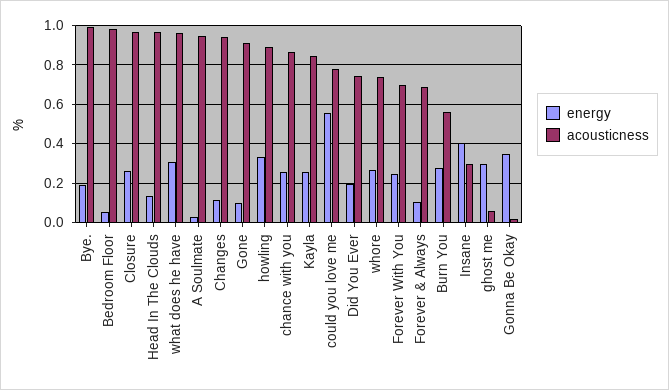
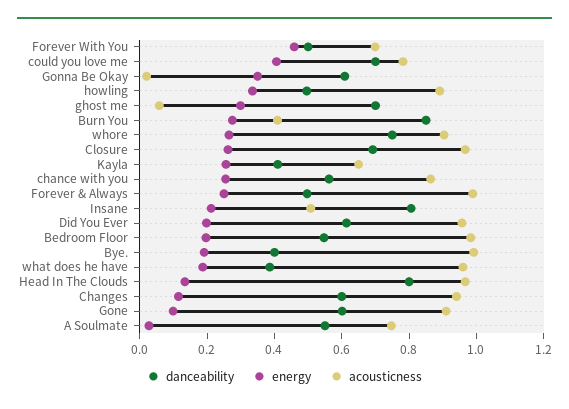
energy, Bedroom Floor: 0.05 -> 0.2
energy, what does he have: 0.3 -> 0.2
acousticness, A Soulmate: 0.95 -> 0.75
acousticness, Kayla: 0.85 -> 0.65
energy, could you love me: 0.55 -> 0.4
acousticness, Did You Ever: 0.75 -> 0.95
acousticness, whore: 0.75 -> 0.9
energy, Forever With You: 0.25 -> 0.45
energy, Forever & Always: 0.1 -> 0.25
acousticness, Forever & Always: 0.7 -> 1
acousticness, Burn You: 0.55 -> 0.4
energy, Insane: 0.4 -> 0.2
acousticness, Insane: 0.3 -> 0.5
danceability, Forever With You: none -> 0.5
danceability, could you love me: none -> 0.7
danceability, Gonna Be Okay: none -> 0.6
danceability, howling: none -> 0.5
danceability, ghost me: none -> 0.7
danceability, Burn You: none -> 0.85
danceability, whore: none -> 0.75
danceability, Closure: none -> 0.7
danceability, Kayla: none -> 0.4
danceability, chance with you: none -> 0.55
danceability, Forever & Always: none -> 0.5
danceability, Insane: none -> 0.8
danceability, Did You Ever: none -> 0.6
danceability, Bedroom Floor: none -> 0.55
danceability, Bye.: none -> 0.4
danceability, what does he have: none -> 0.4
danceability, Head In The Clouds: none -> 0.8
danceability, Changes: none -> 0.6
danceability, Gone: none -> 0.6
danceability, A Soulmate: none -> 0.55

